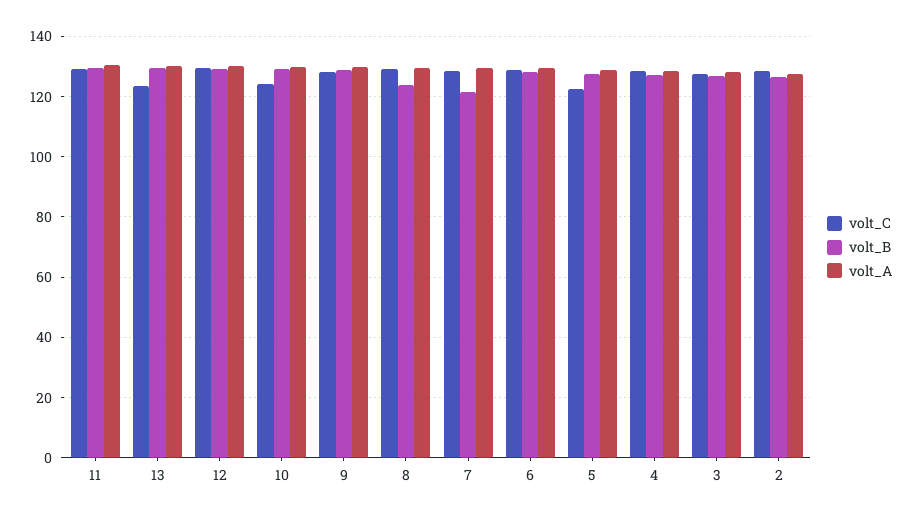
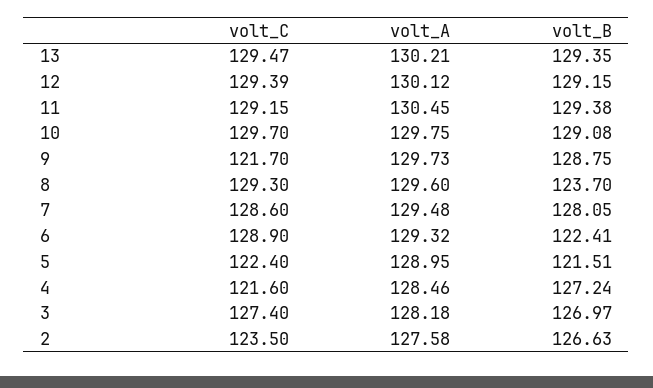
volt_C, 13: 124 -> 129.47
volt_C, 10: 124 -> 129.7
volt_C, 9: 128 -> 121.7
volt_B, 7: 122 -> 128.05
volt_B, 6: 128 -> 122.41
volt_B, 5: 128 -> 121.51
volt_C, 4: 128 -> 121.6
volt_C, 2: 128 -> 123.5

